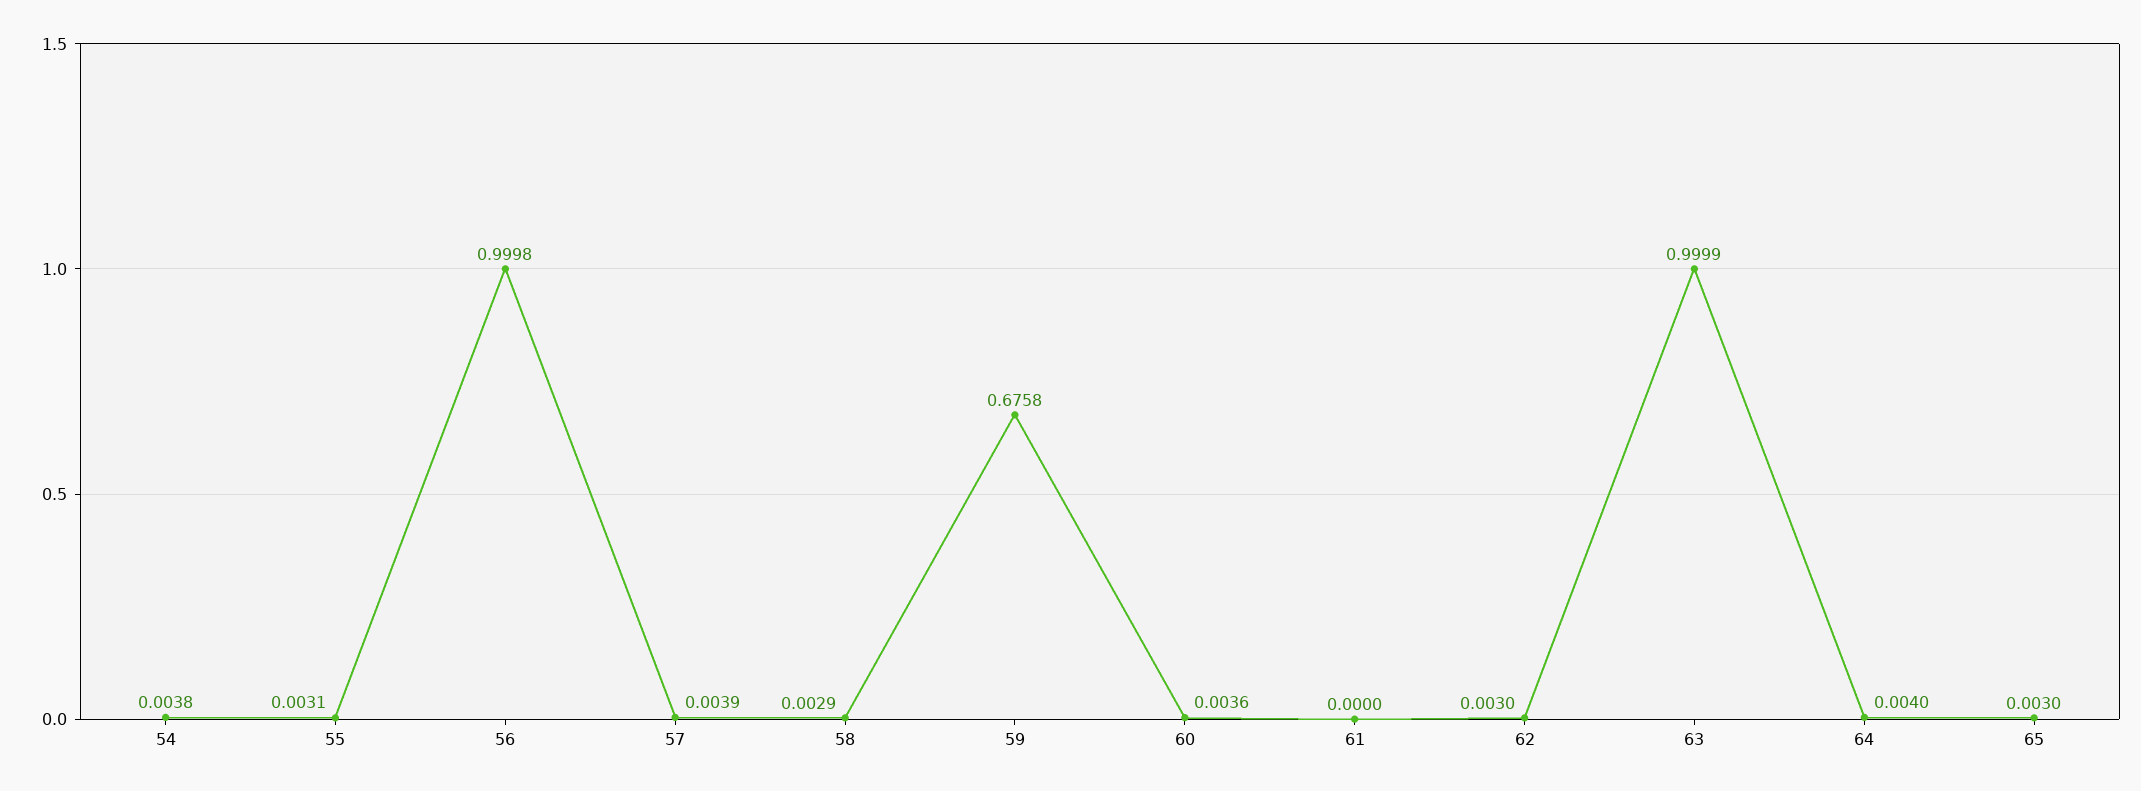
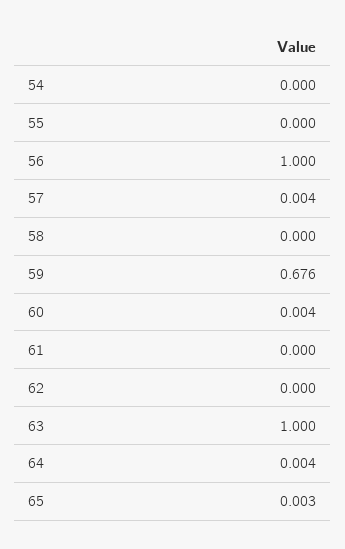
54: 0.0038 -> 0
55: 0.0031 -> 0
58: 0.0029 -> 0
62: 0.003 -> 0

